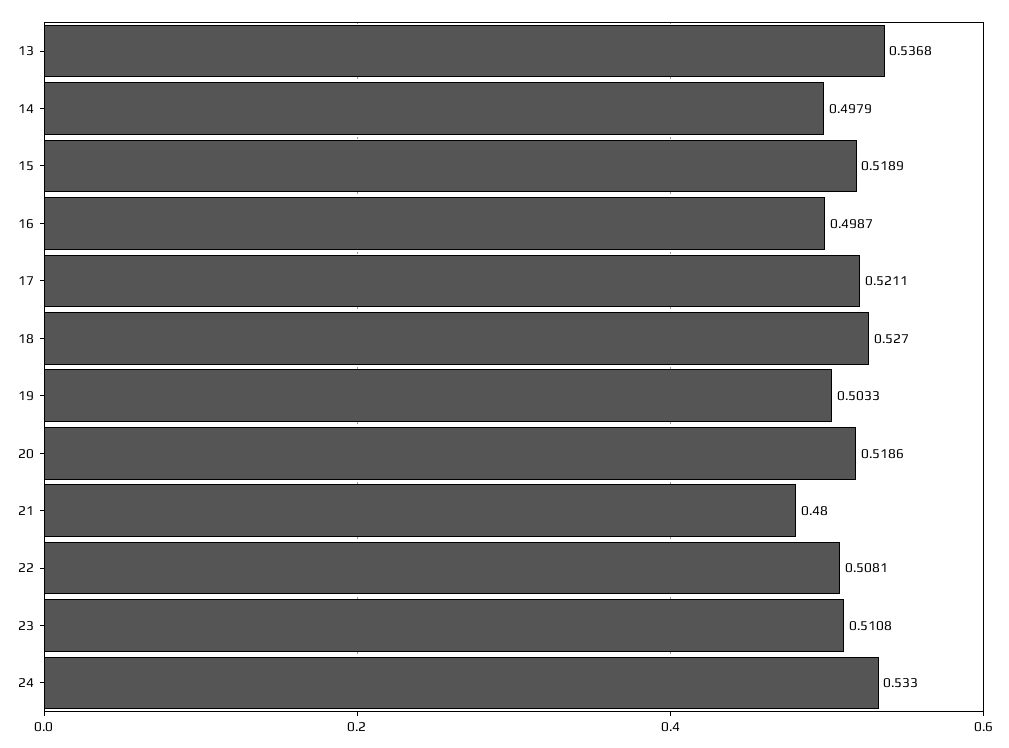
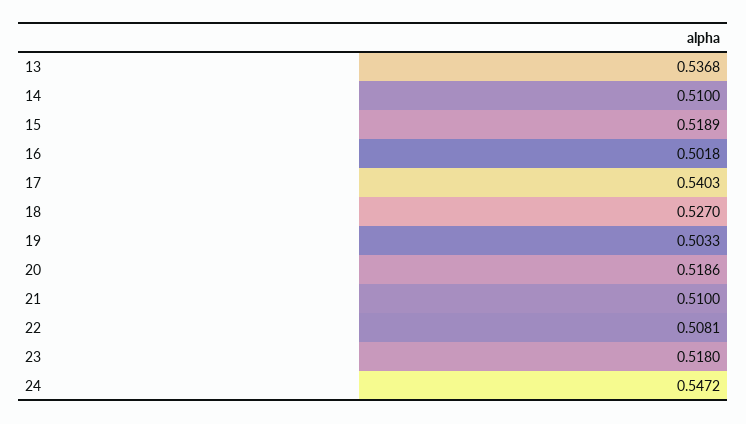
14: 0.4979 -> 0.51
16: 0.4987 -> 0.5018
17: 0.5211 -> 0.5403
21: 0.48 -> 0.51
23: 0.5108 -> 0.518
24: 0.533 -> 0.5472

